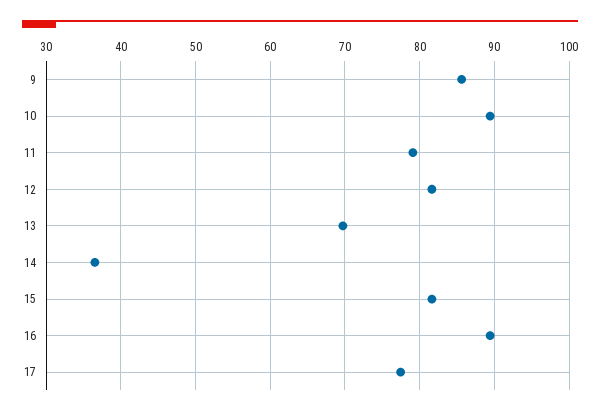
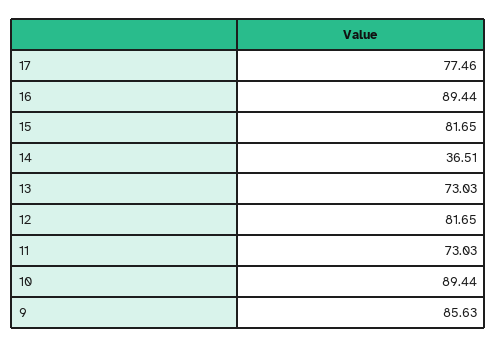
11: 79 -> 73.03
13: 70 -> 73.03

